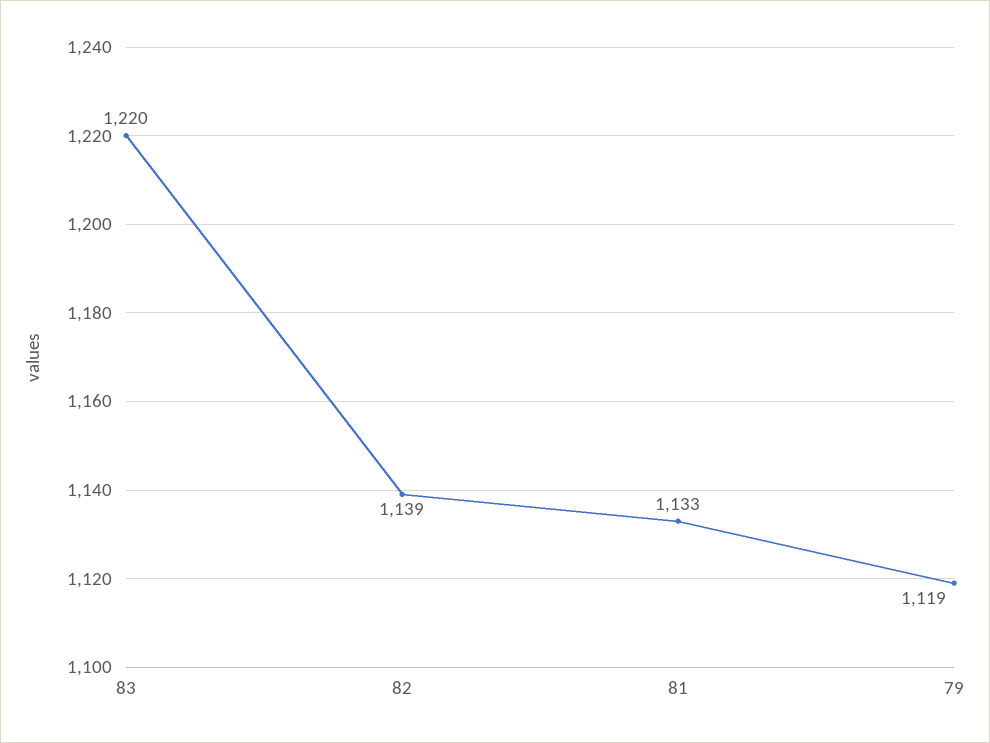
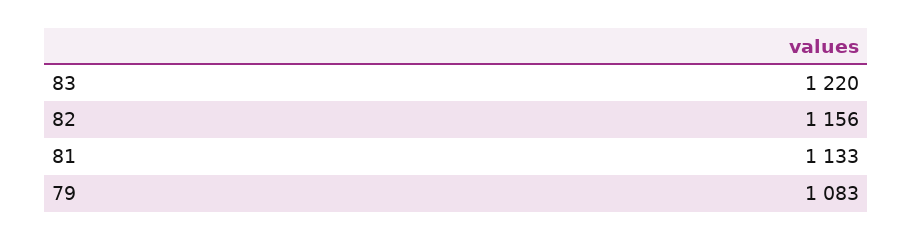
82: 1139 -> 1156
79: 1119 -> 1083

